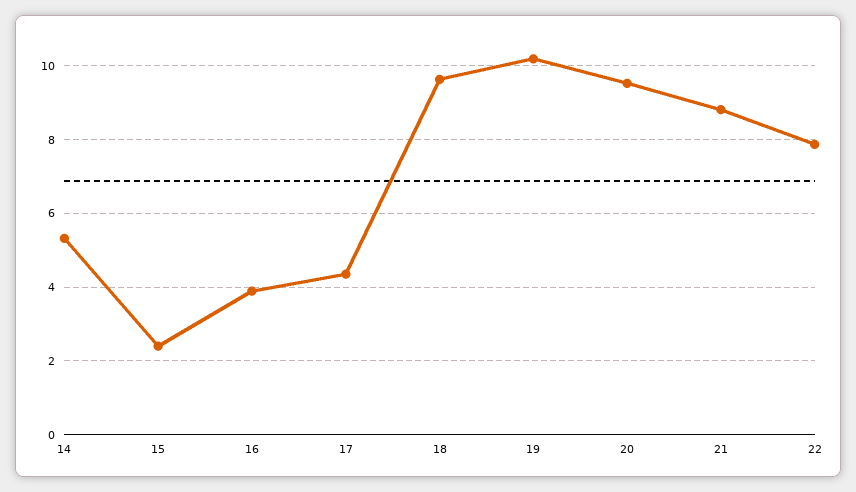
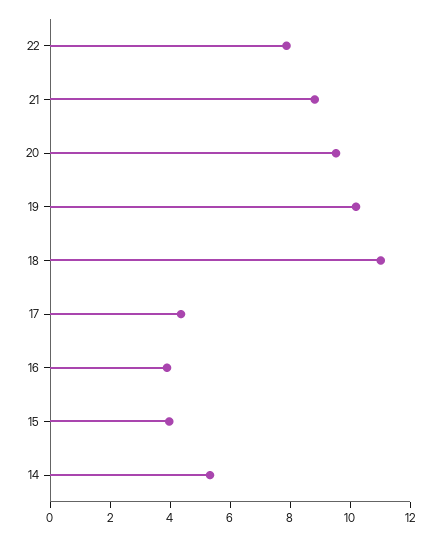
15: 2.4 -> 4
18: 9.6 -> 11

